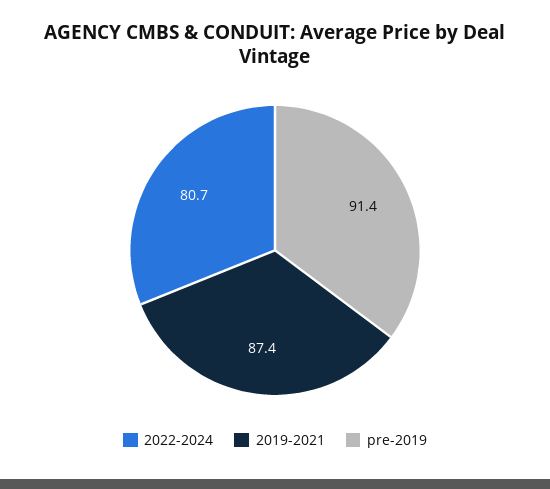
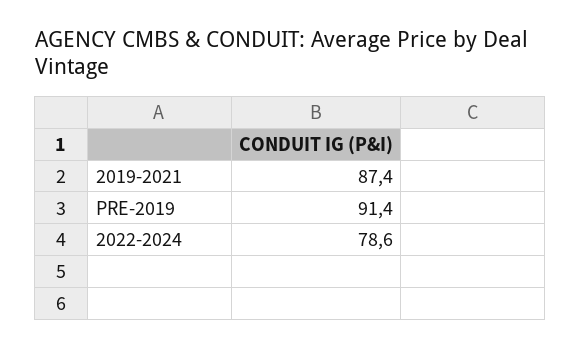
2022-2024: 80.7 -> 78.6

